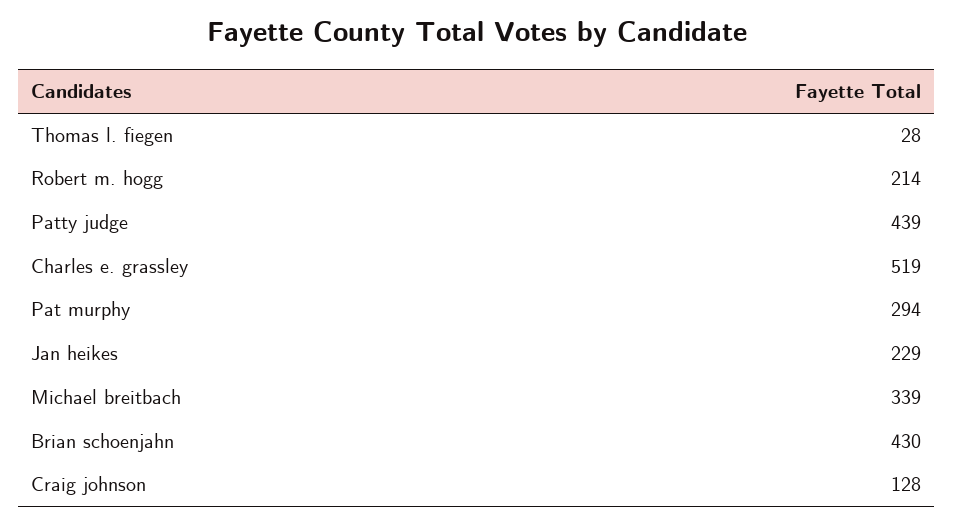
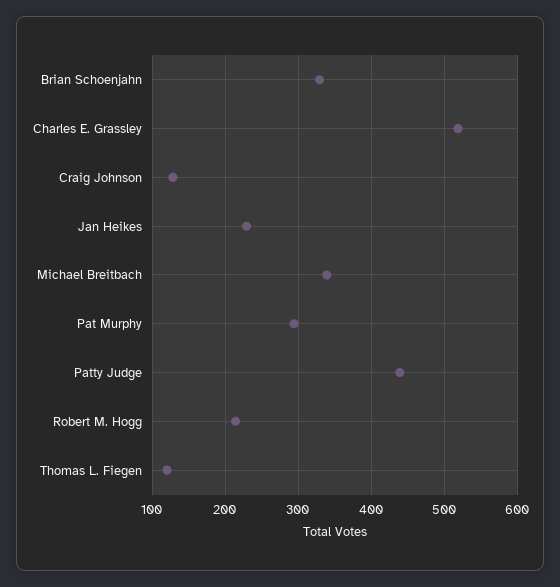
Thomas l. fiegen: 28 -> 120
Brian schoenjahn: 430 -> 330

